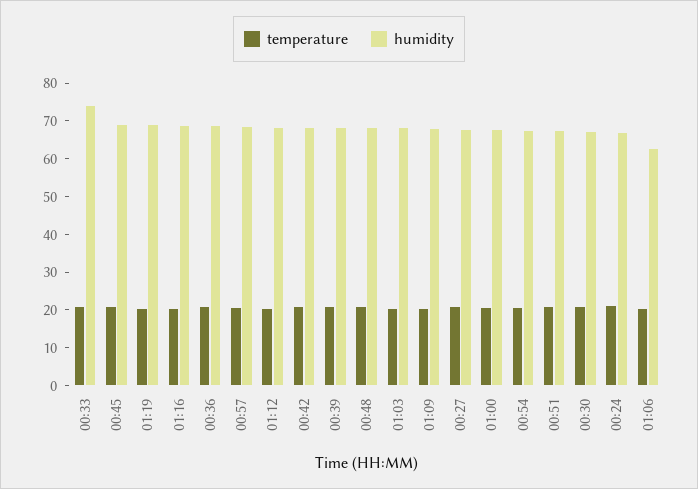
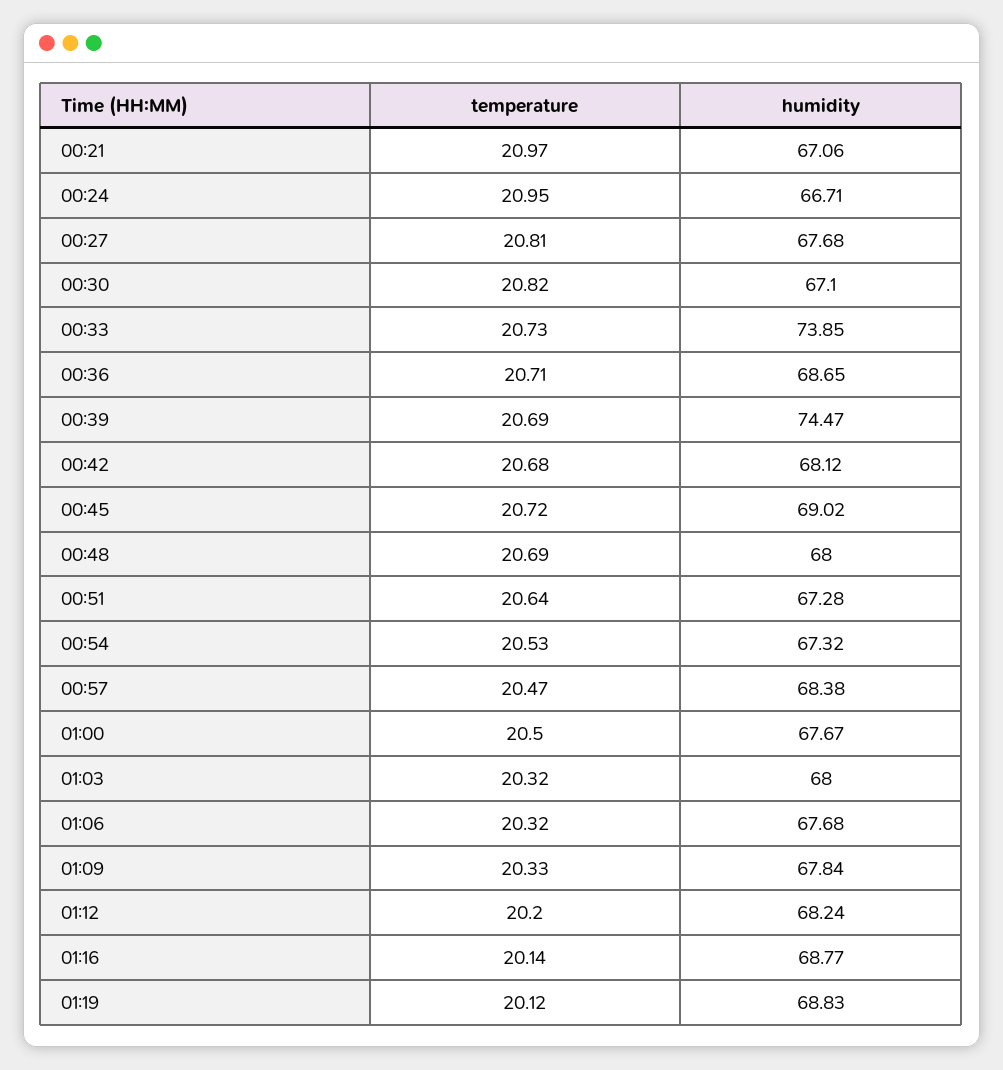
humidity, 00:39: 67.5 -> 74.47
humidity, 01:06: 62.5 -> 67.68
temperature, 00:21: none -> 20.97
humidity, 00:21: none -> 67.06

